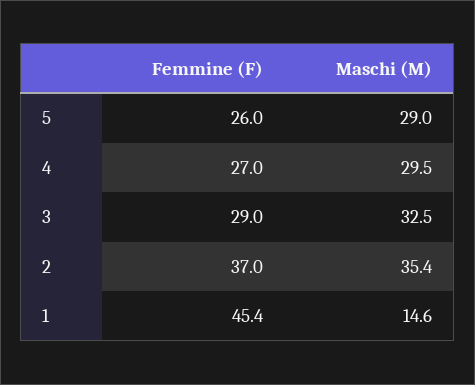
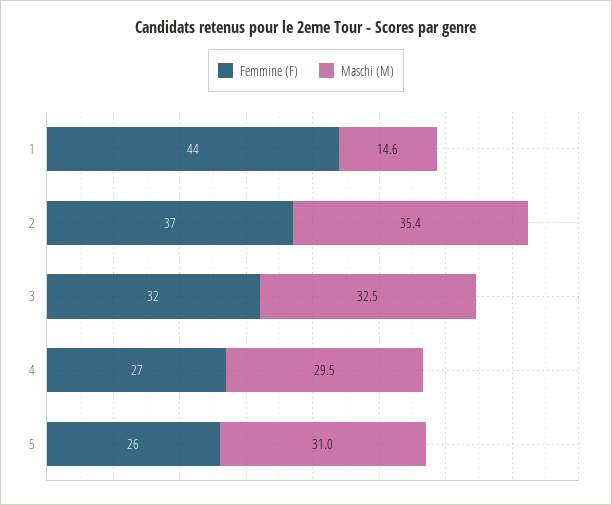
Maschi (M), 5: 29 -> 31
Femmine (F), 3: 29 -> 32
Femmine (F), 1: 45.4 -> 44

